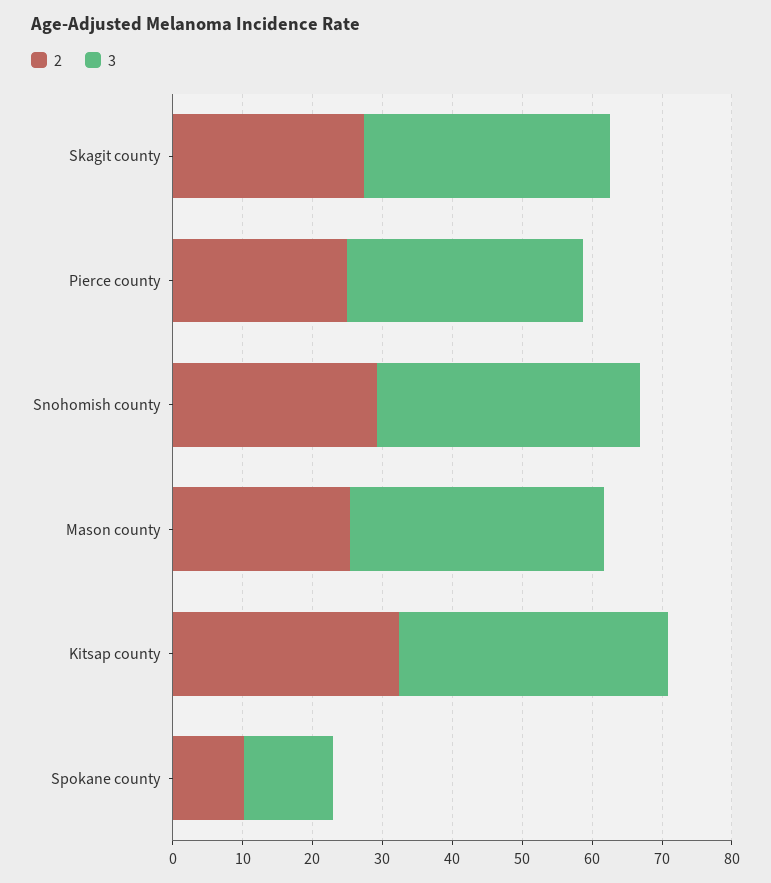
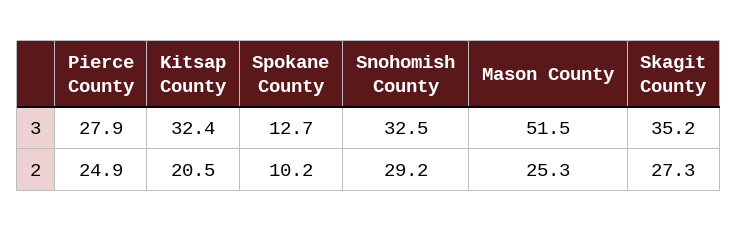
3, Pierce county: 34 -> 27.9
3, Snohomish county: 38 -> 32.5
3, Mason county: 36 -> 51.5
2, Kitsap county: 32 -> 20.5
3, Kitsap county: 38 -> 32.4

